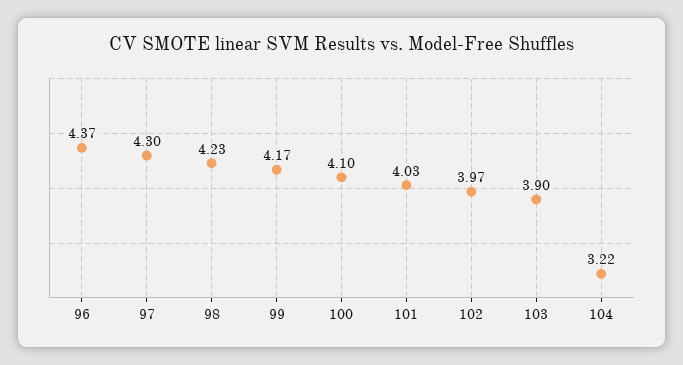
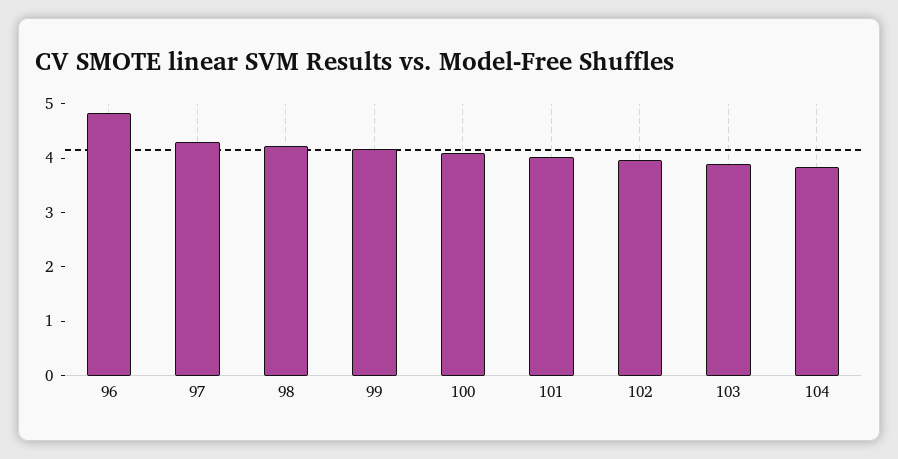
96: 4.37 -> 4.8
104: 3.22 -> 3.8

